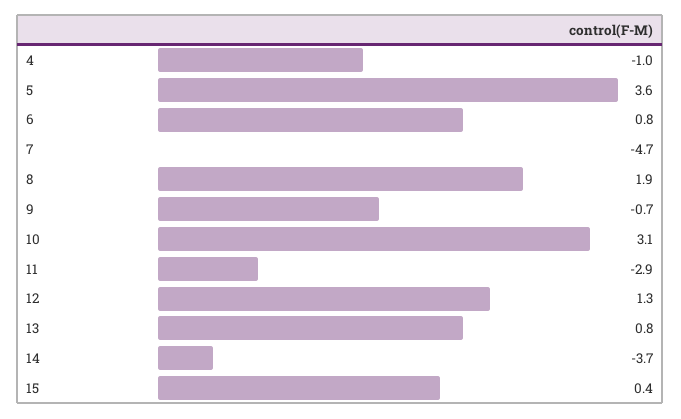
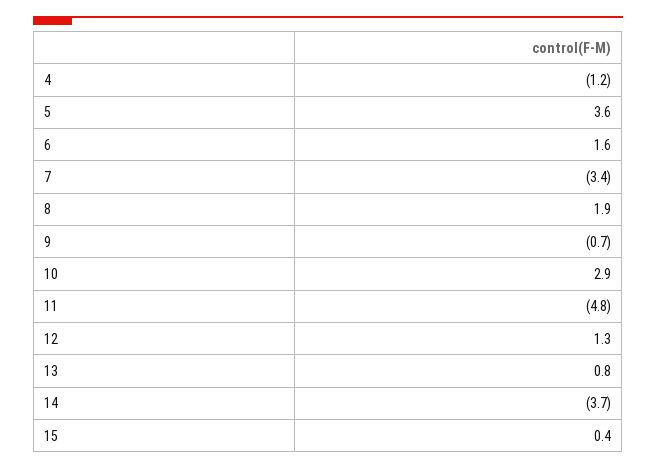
4: -1 -> -1.2
6: 0.8 -> 1.6
7: -4.7 -> -3.4
10: 3.1 -> 2.9
11: -2.9 -> -4.8

